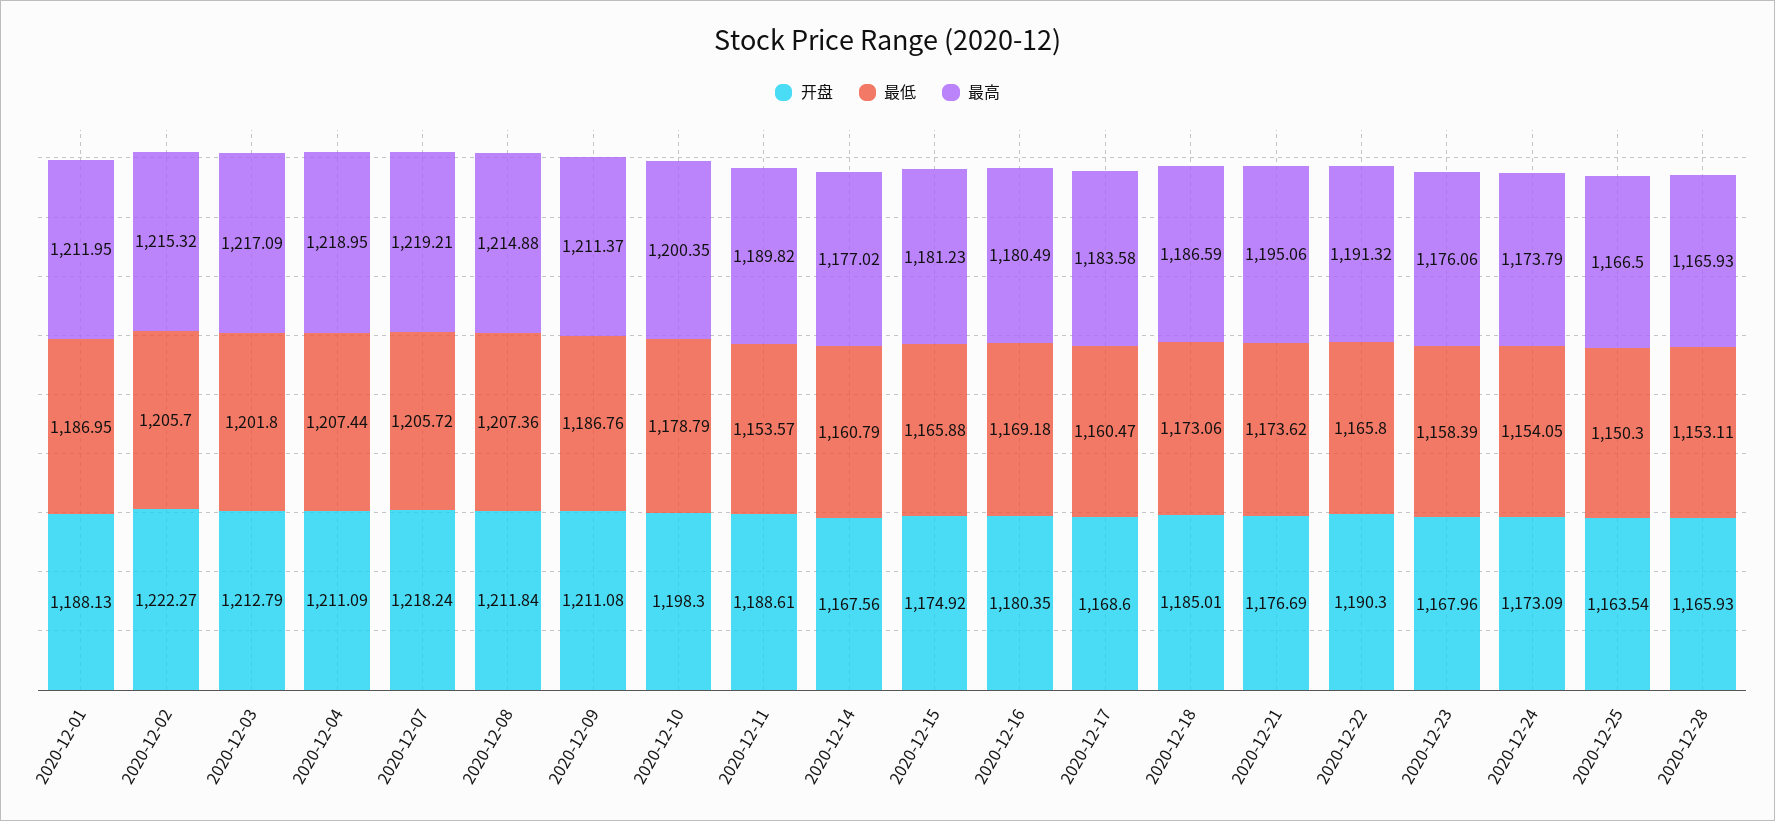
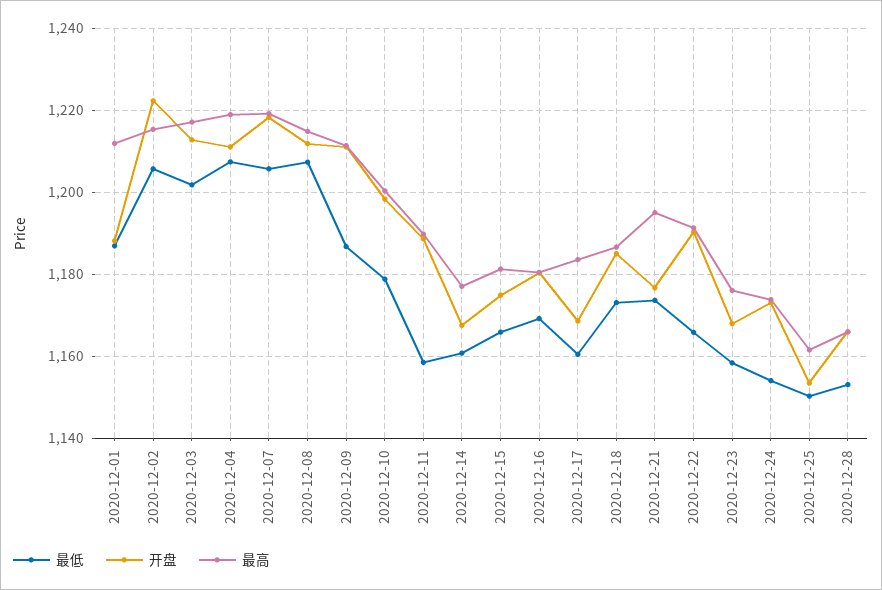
最低, 2020-12-11: 1153.57 -> 1158
开盘, 2020-12-25: 1163.54 -> 1154
最高, 2020-12-25: 1166.5 -> 1162

